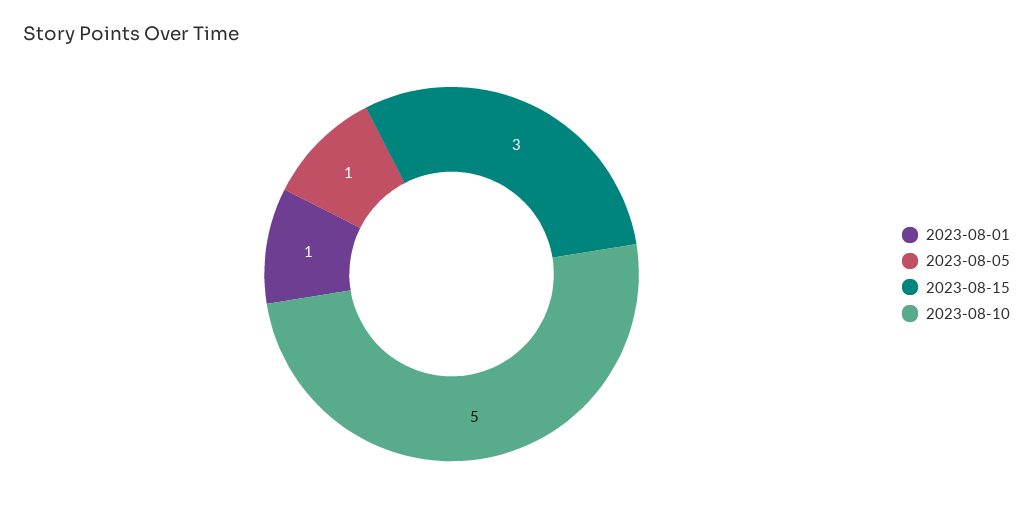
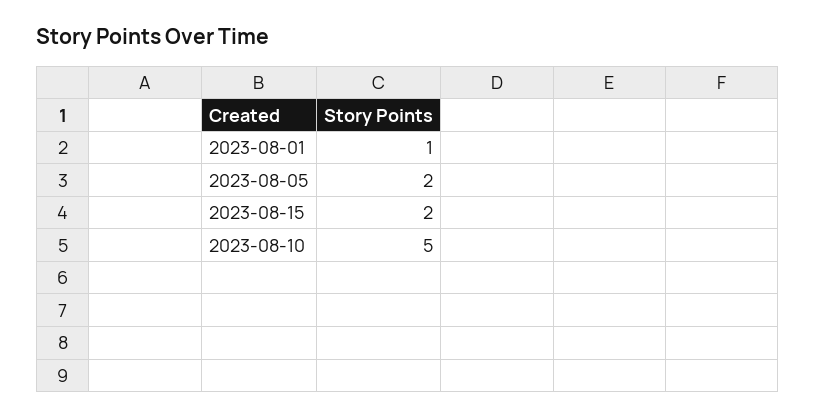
2023-08-05: 1 -> 2
2023-08-15: 3 -> 2

